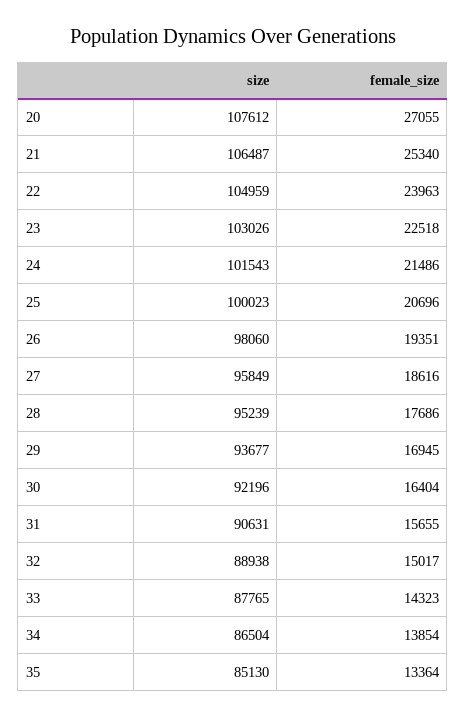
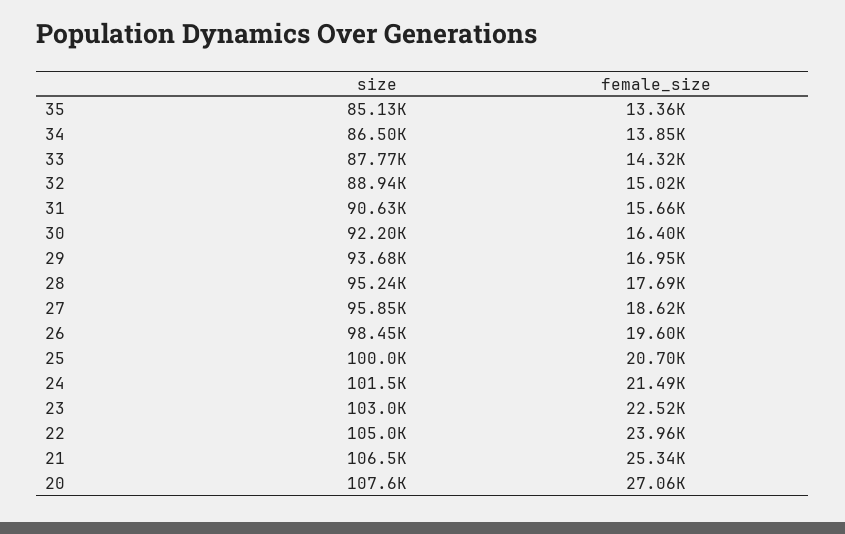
size, 26: 98060 -> 98450
female_size, 26: 19351 -> 19600

